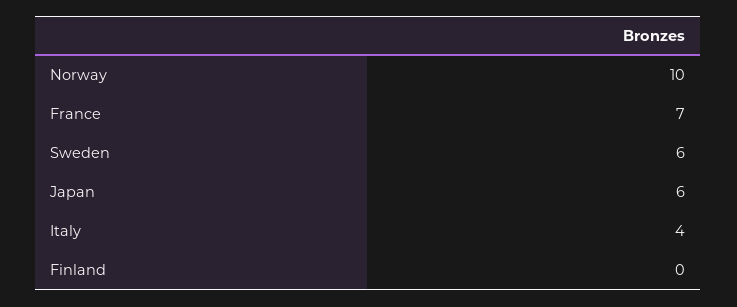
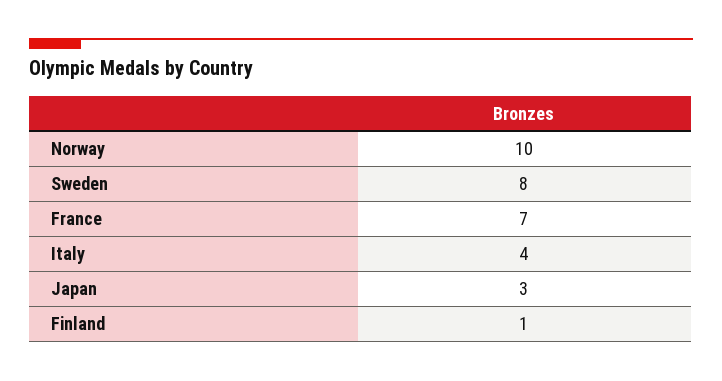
Sweden: 6 -> 8
Japan: 6 -> 3
Finland: 0 -> 1

